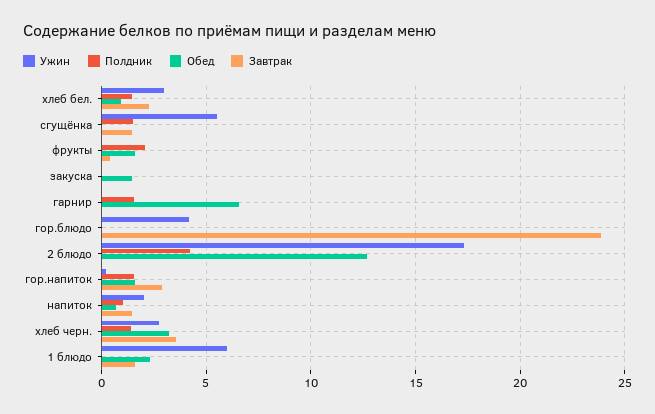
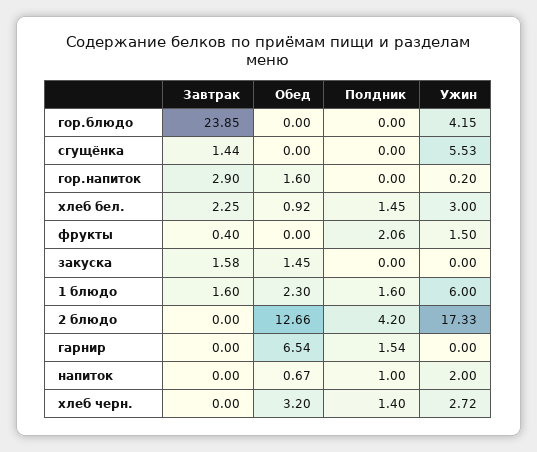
Полдник, сгущёнка: 1.5 -> 0
Ужин, фрукты: 0 -> 1.5
Обед, фрукты: 1.5 -> 0
Завтрак, закуска: 0 -> 1.58
Полдник, гор.напиток: 1.5 -> 0
Завтрак, напиток: 1.5 -> 0
Завтрак, хлеб черн.: 3.5 -> 0
Полдник, 1 блюдо: 0 -> 1.6

